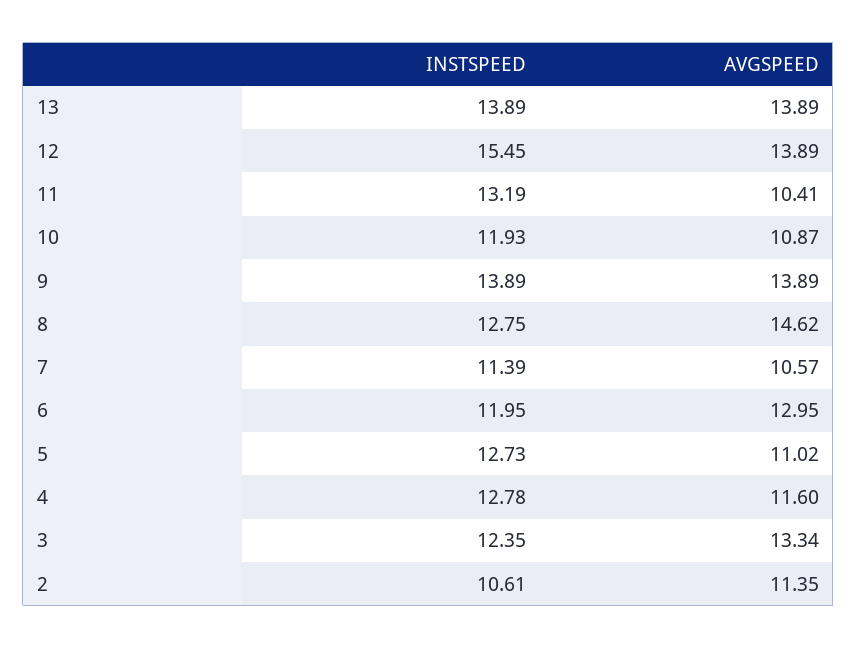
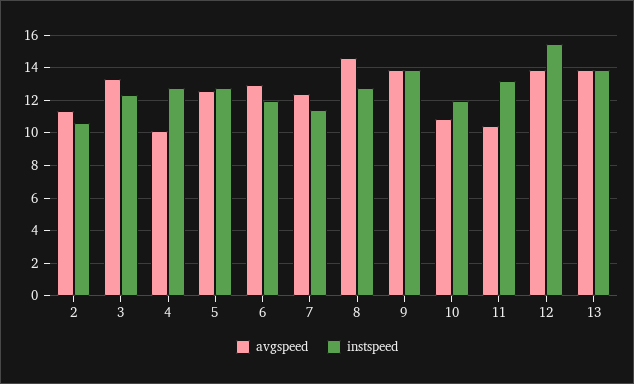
AVGSPEED, 7: 10.57 -> 12.5
AVGSPEED, 5: 11.02 -> 12.5
AVGSPEED, 4: 11.6 -> 10

